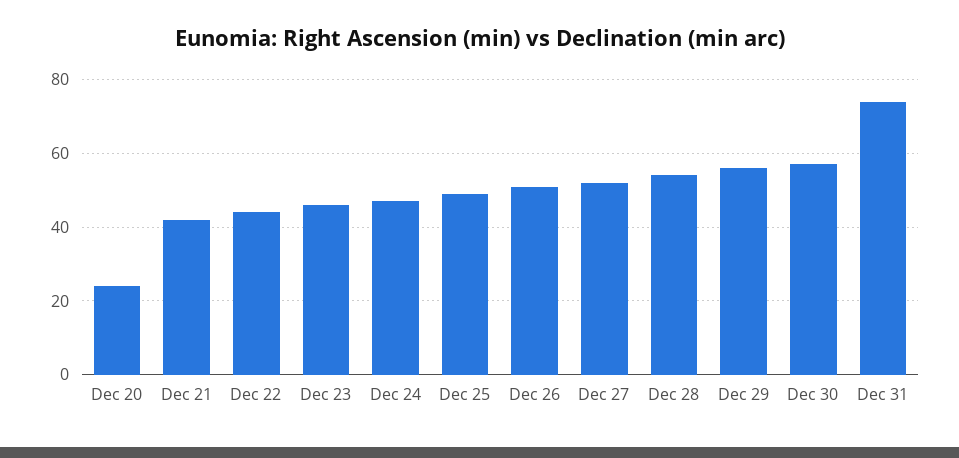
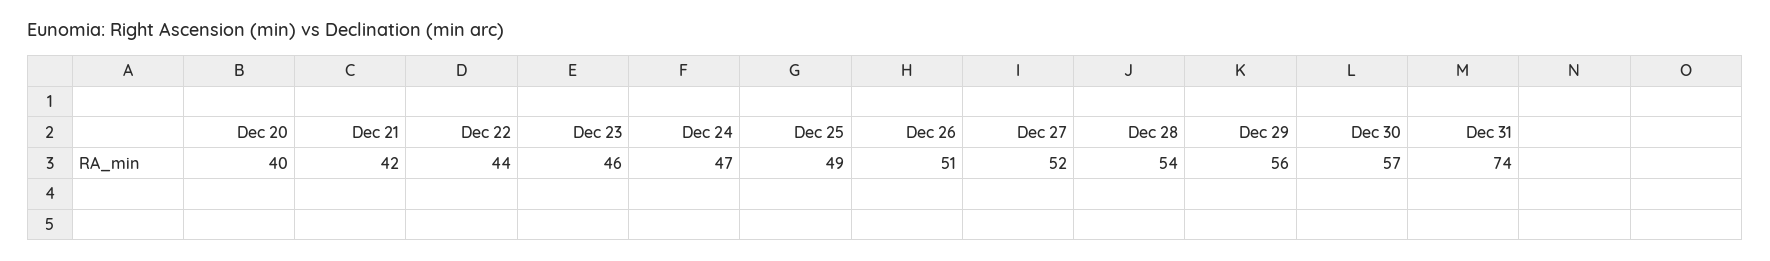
Dec 20: 25 -> 40

